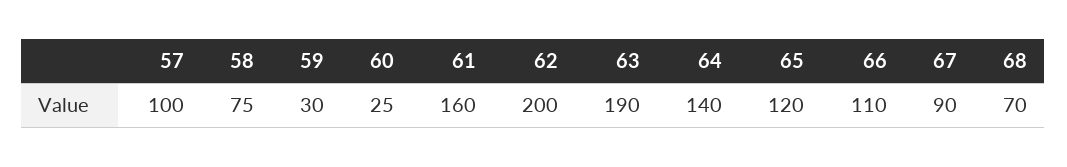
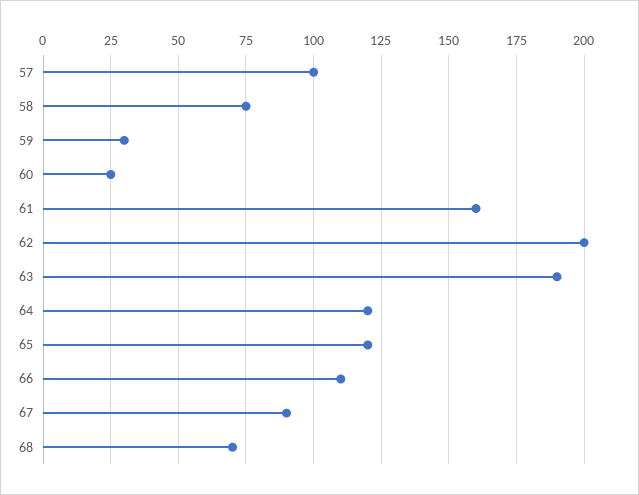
64: 140 -> 120

